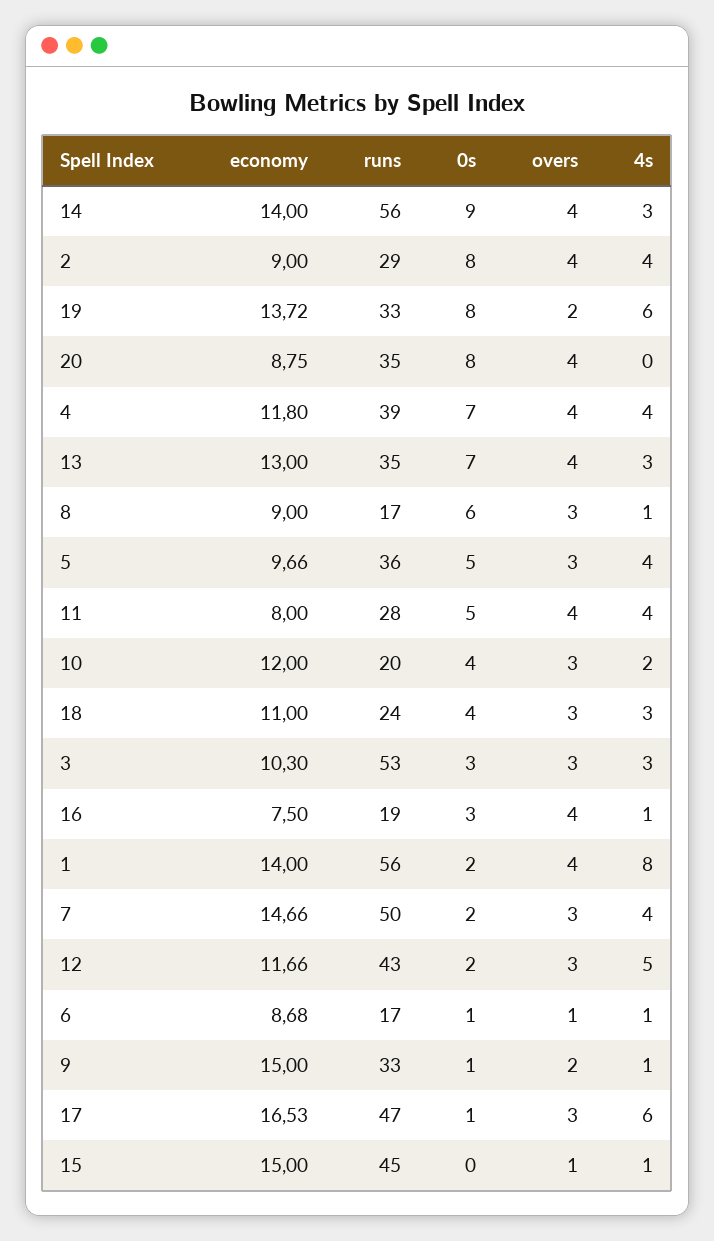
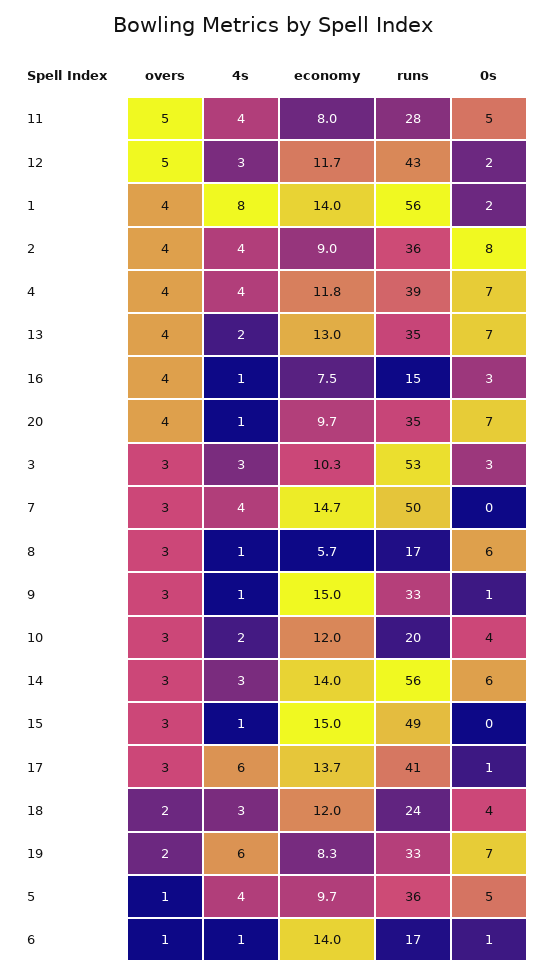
0s, 14: 9 -> 6
overs, 14: 4 -> 3
runs, 2: 29 -> 36
economy, 19: 13.72 -> 8.3
0s, 19: 8 -> 7
economy, 20: 8.75 -> 9.7
0s, 20: 8 -> 7
4s, 20: 0 -> 1
4s, 13: 3 -> 2
economy, 8: 9 -> 5.7
overs, 5: 3 -> 1
overs, 11: 4 -> 5
economy, 18: 11 -> 12
overs, 18: 3 -> 2
runs, 16: 19 -> 15
0s, 7: 2 -> 0
overs, 12: 3 -> 5
4s, 12: 5 -> 3
economy, 6: 8.68 -> 14
overs, 9: 2 -> 3
economy, 17: 16.53 -> 13.7
runs, 17: 47 -> 41
runs, 15: 45 -> 49
overs, 15: 1 -> 3

